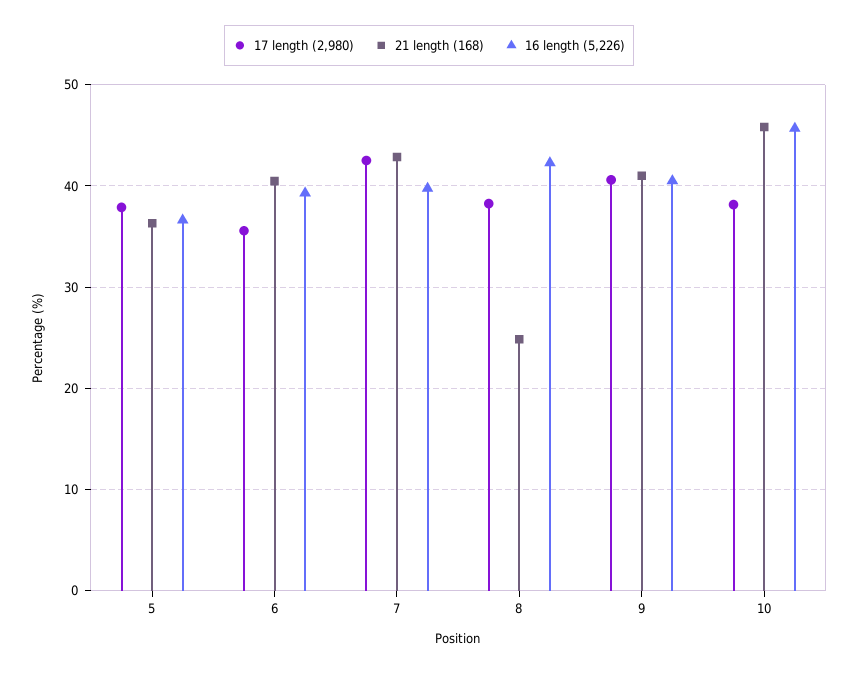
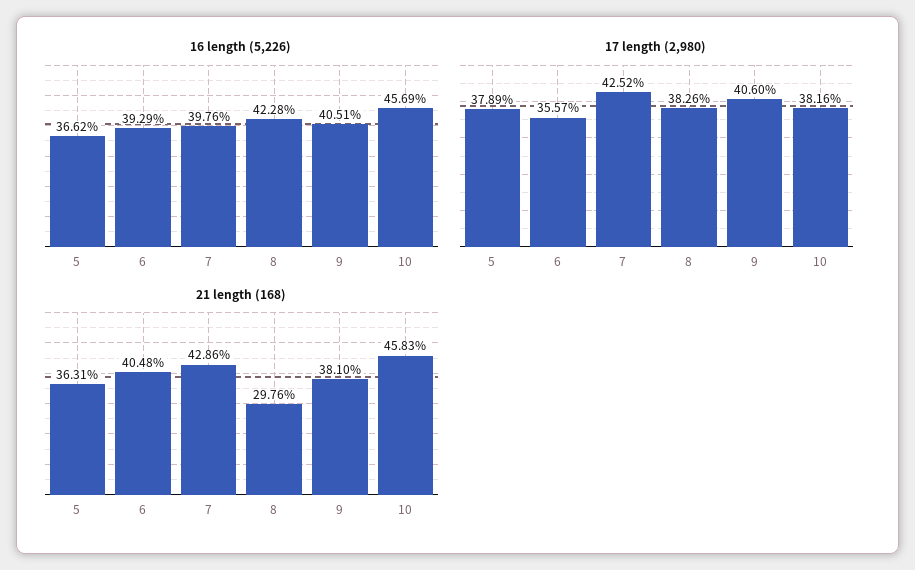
21 length (168), 8: 25 -> 29.76
21 length (168), 9: 41 -> 38.1

